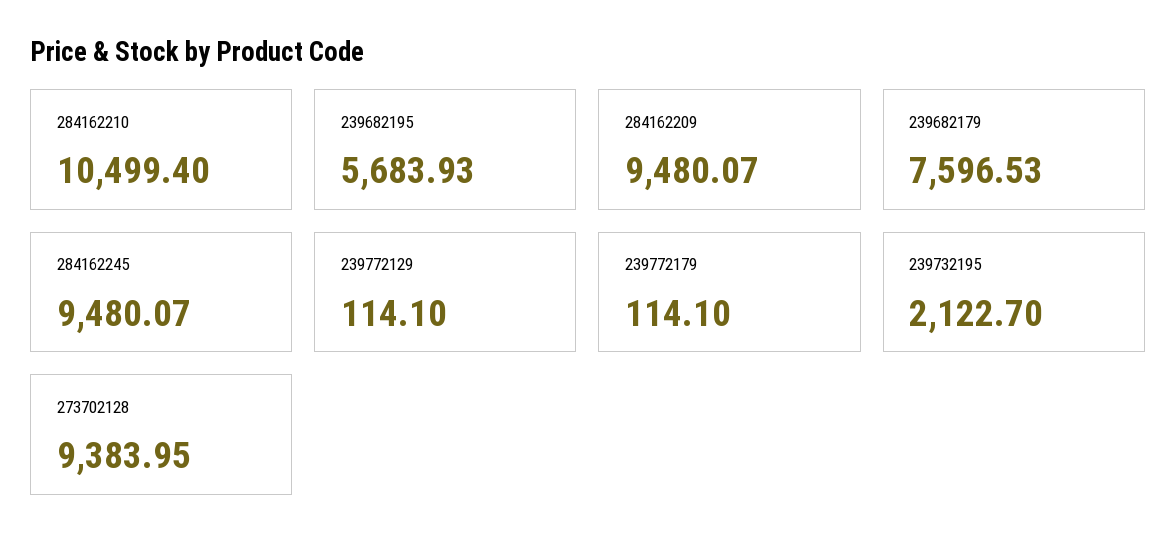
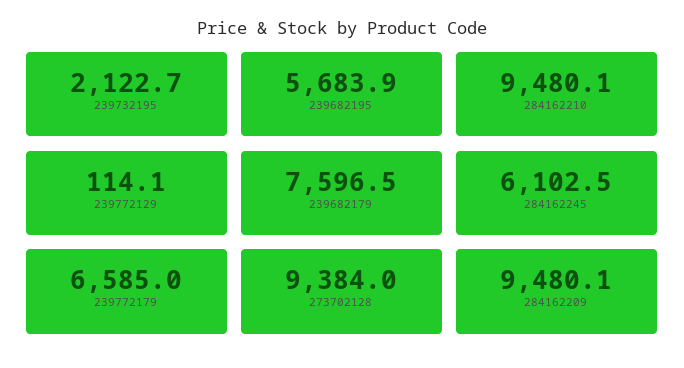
284162210: 10499.4 -> 9480.1
284162245: 9480.07 -> 6102.5
239772179: 114.1 -> 6585

